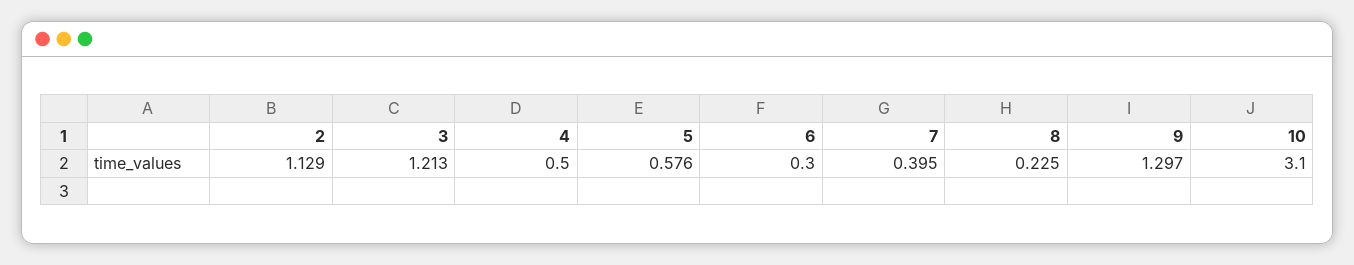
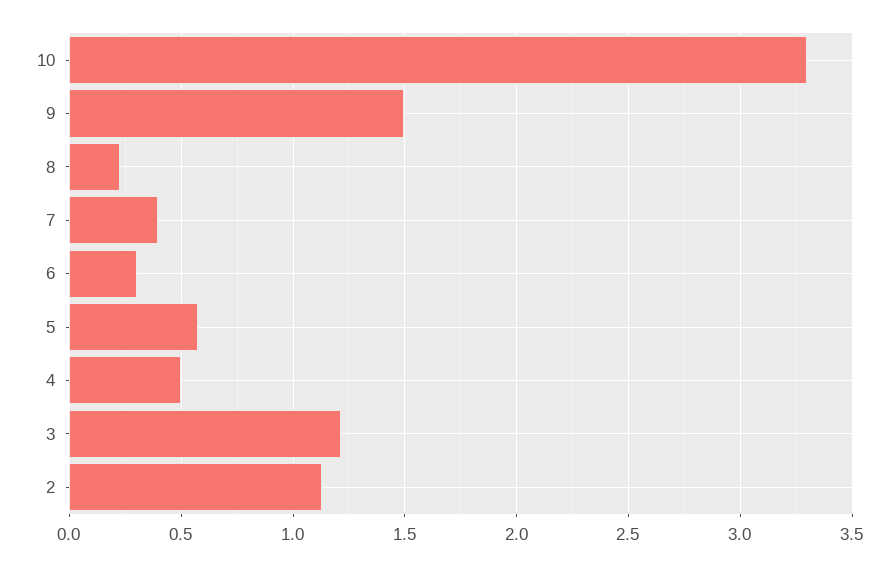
9: 1.297 -> 1.5
10: 3.1 -> 3.3

